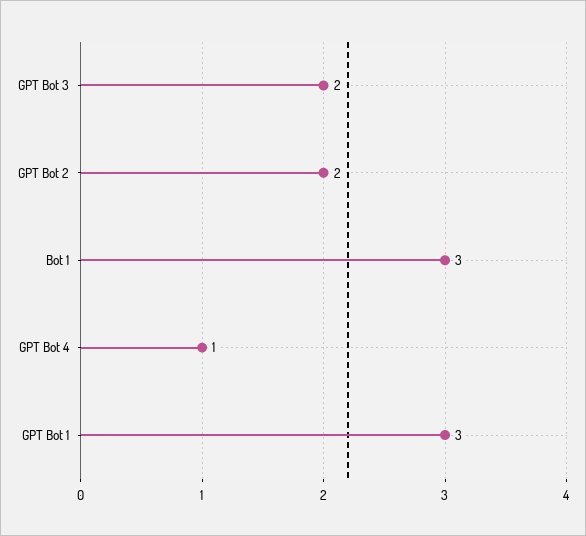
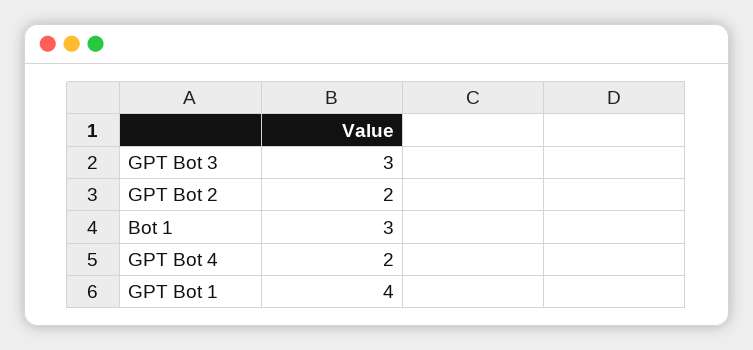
GPT Bot 3: 2 -> 3
GPT Bot 4: 1 -> 2
GPT Bot 1: 3 -> 4

